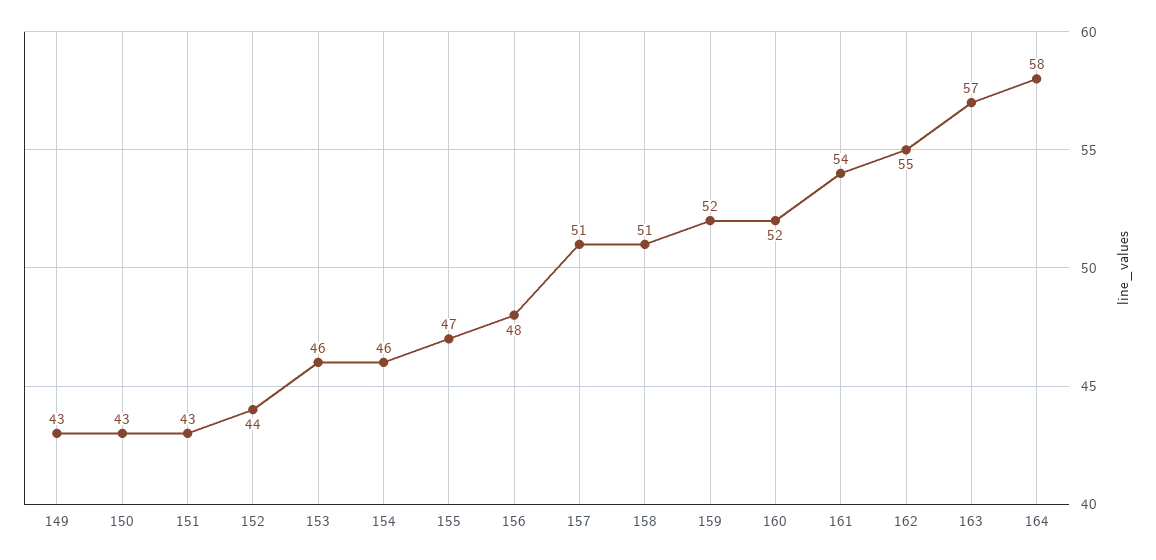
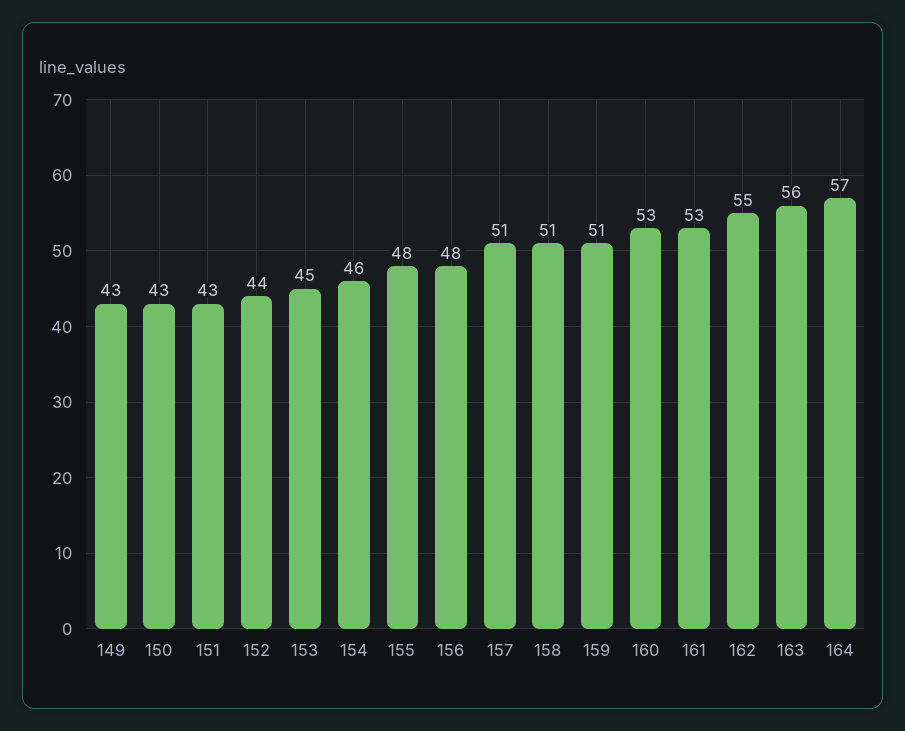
153: 46 -> 45
155: 47 -> 48
159: 52 -> 51
160: 52 -> 53
161: 54 -> 53
163: 57 -> 56
164: 58 -> 57

